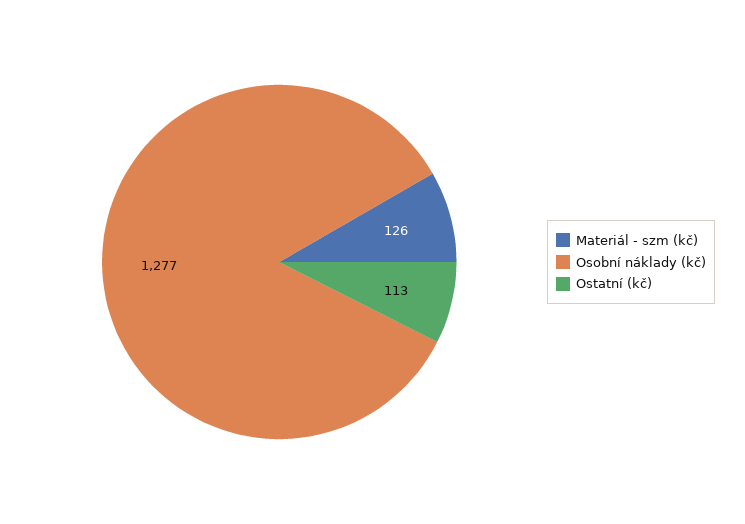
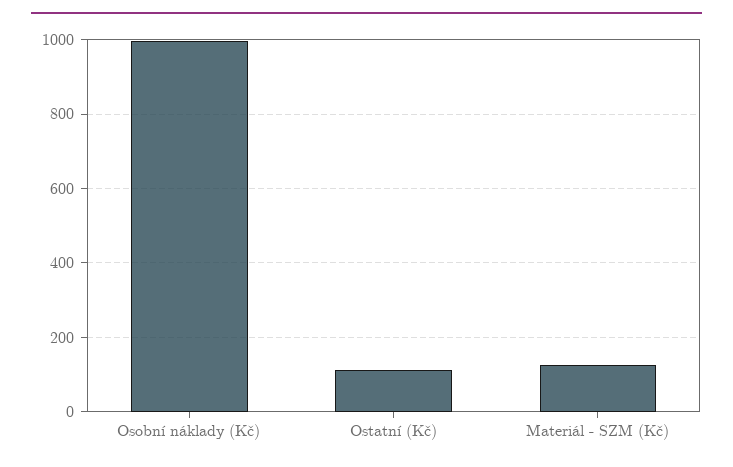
Osobní náklady (kč): 1277 -> 1000

